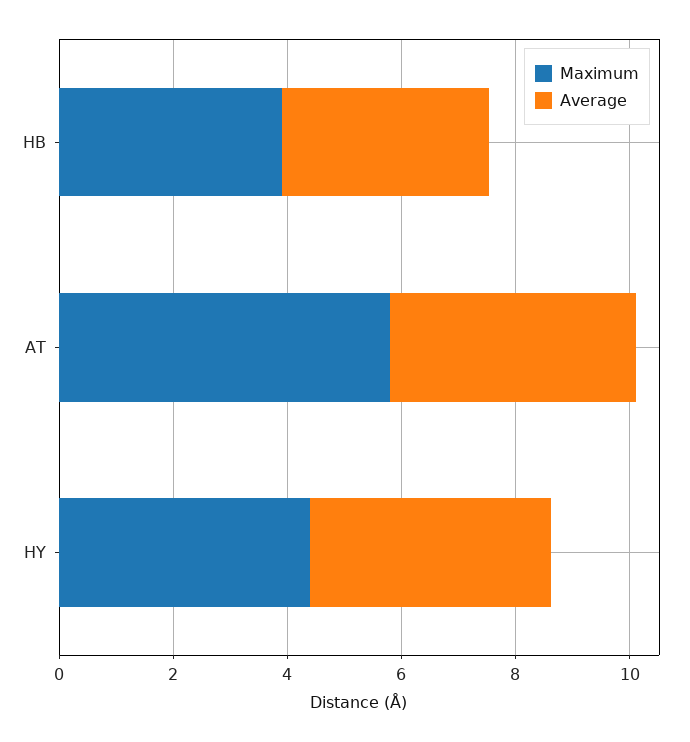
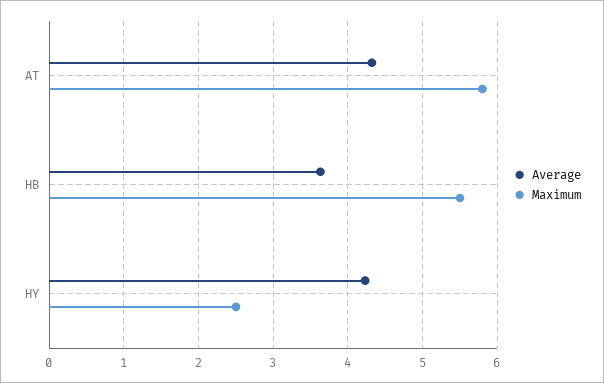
Maximum, HB: 4 -> 5.5
Maximum, HY: 4.5 -> 2.5

